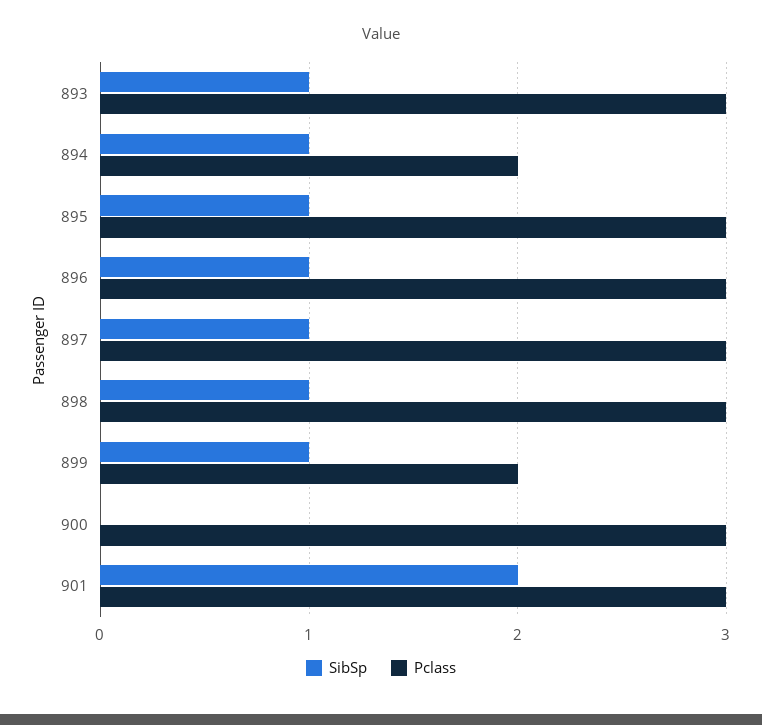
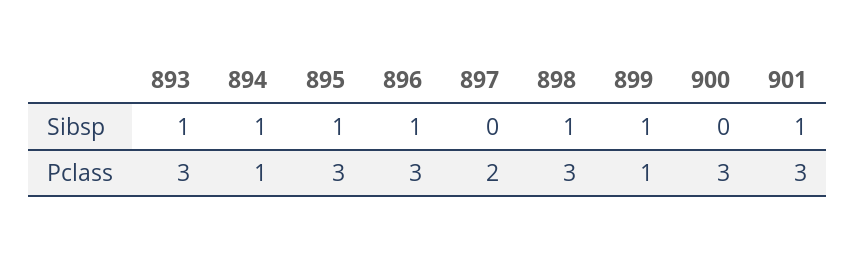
Pclass, 894: 2 -> 1
SibSp, 897: 1 -> 0
Pclass, 897: 3 -> 2
Pclass, 899: 2 -> 1
SibSp, 901: 2 -> 1

